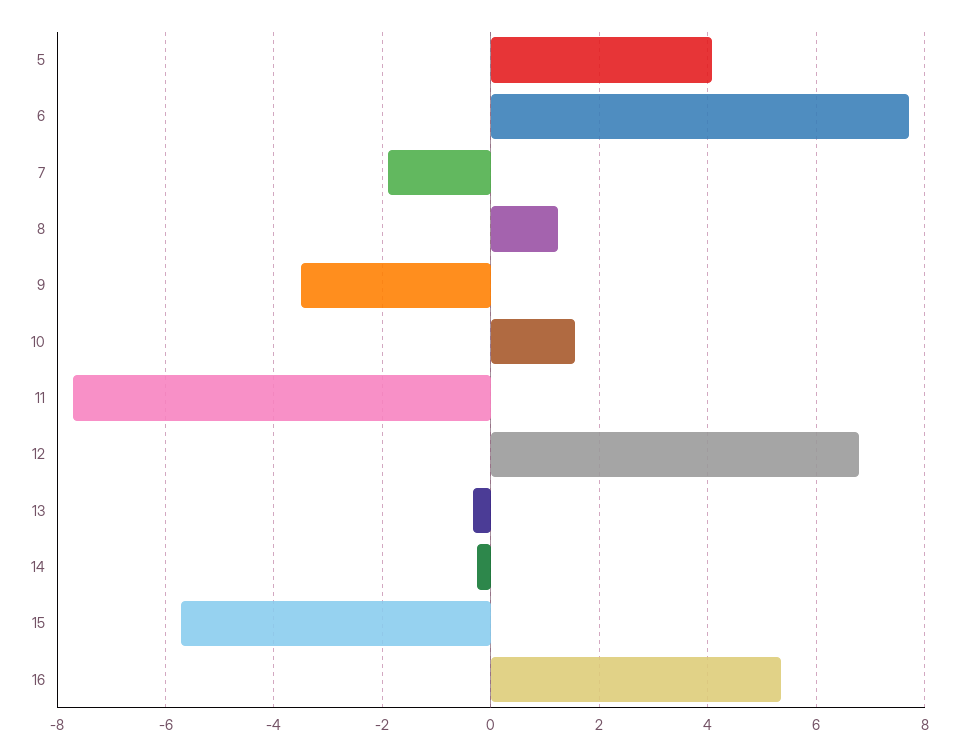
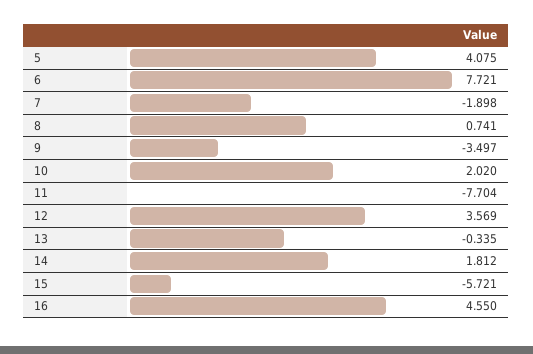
8: 1.2 -> 0.741
10: 1.6 -> 2.02
12: 6.8 -> 3.569
14: -0.2 -> 1.812
16: 5.4 -> 4.55

